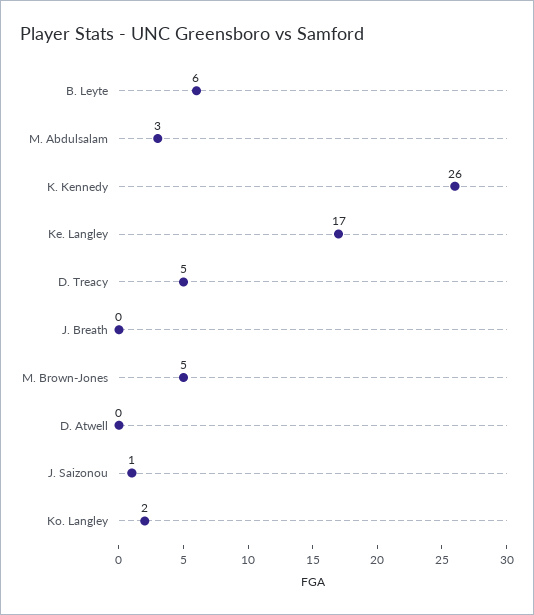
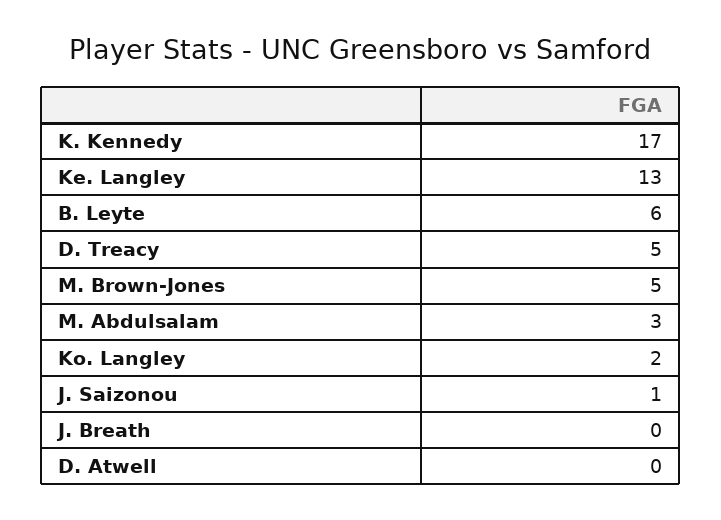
K. Kennedy: 26 -> 17
Ke. Langley: 17 -> 13

